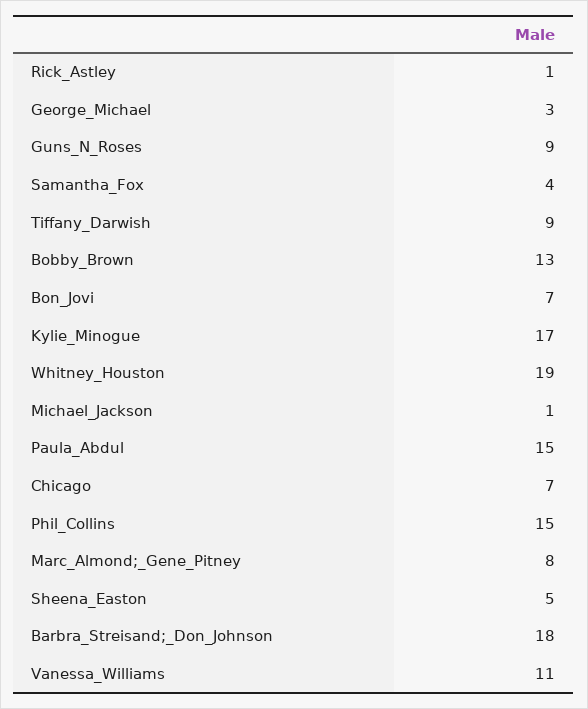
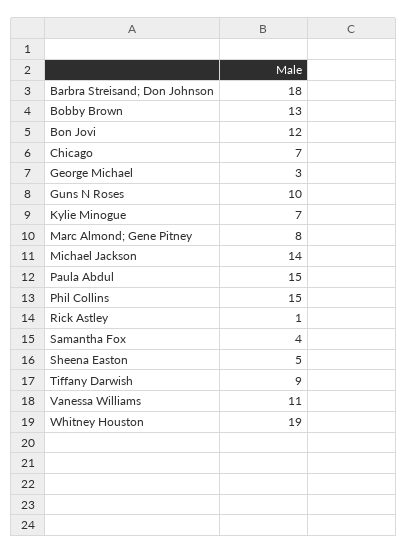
Guns_N_Roses: 9 -> 10
Bon_Jovi: 7 -> 12
Kylie_Minogue: 17 -> 7
Michael_Jackson: 1 -> 14

